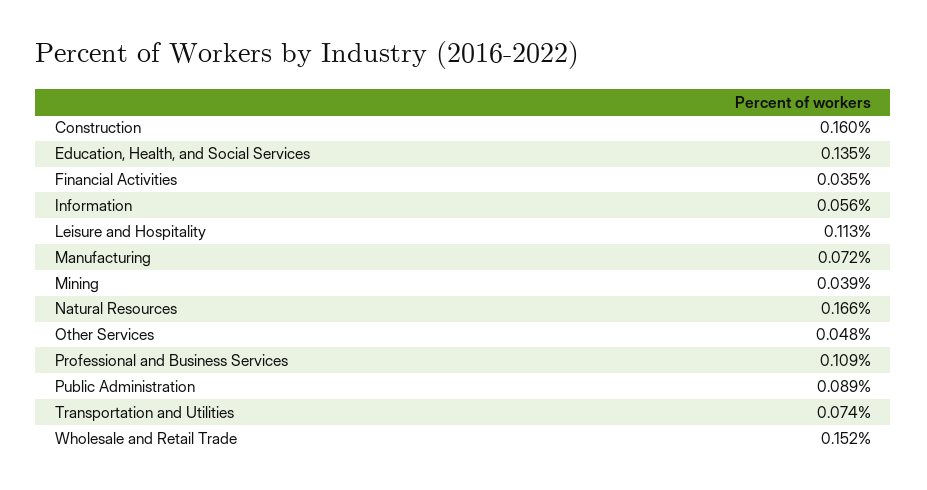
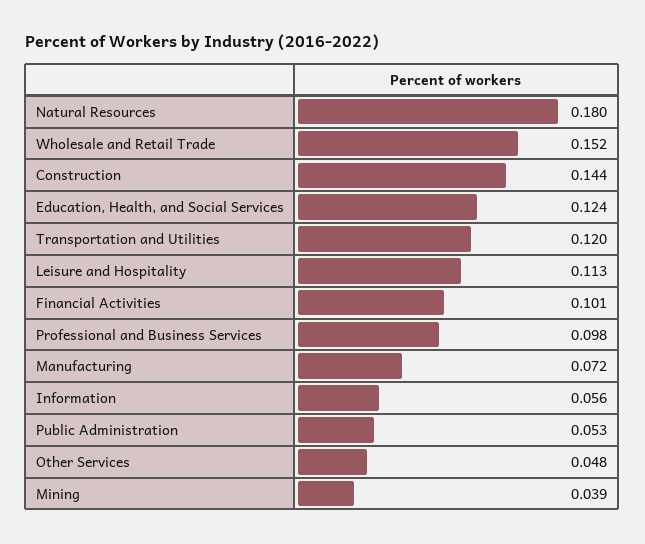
Construction: 0.16 -> 0.144
Education, Health, and Social Services: 0.135 -> 0.124
Financial Activities: 0.035 -> 0.101
Natural Resources: 0.166 -> 0.18
Professional and Business Services: 0.109 -> 0.098
Public Administration: 0.089 -> 0.053
Transportation and Utilities: 0.074 -> 0.12

